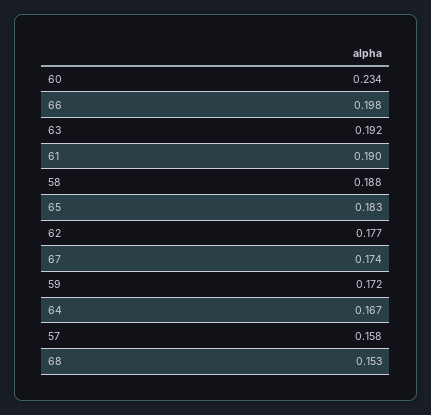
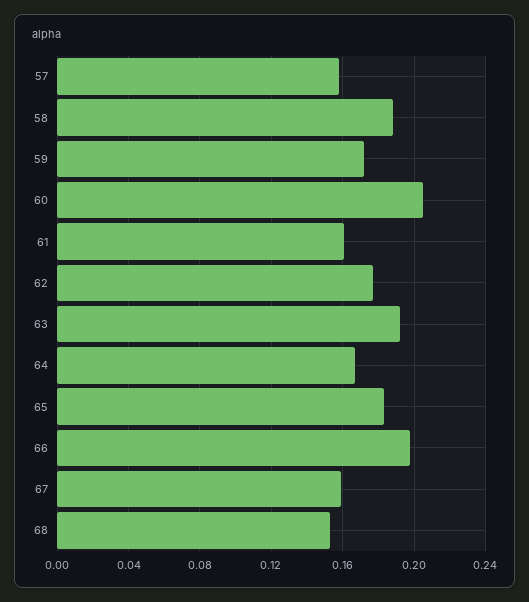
60: 0.234 -> 0.205
61: 0.19 -> 0.16
67: 0.174 -> 0.16

